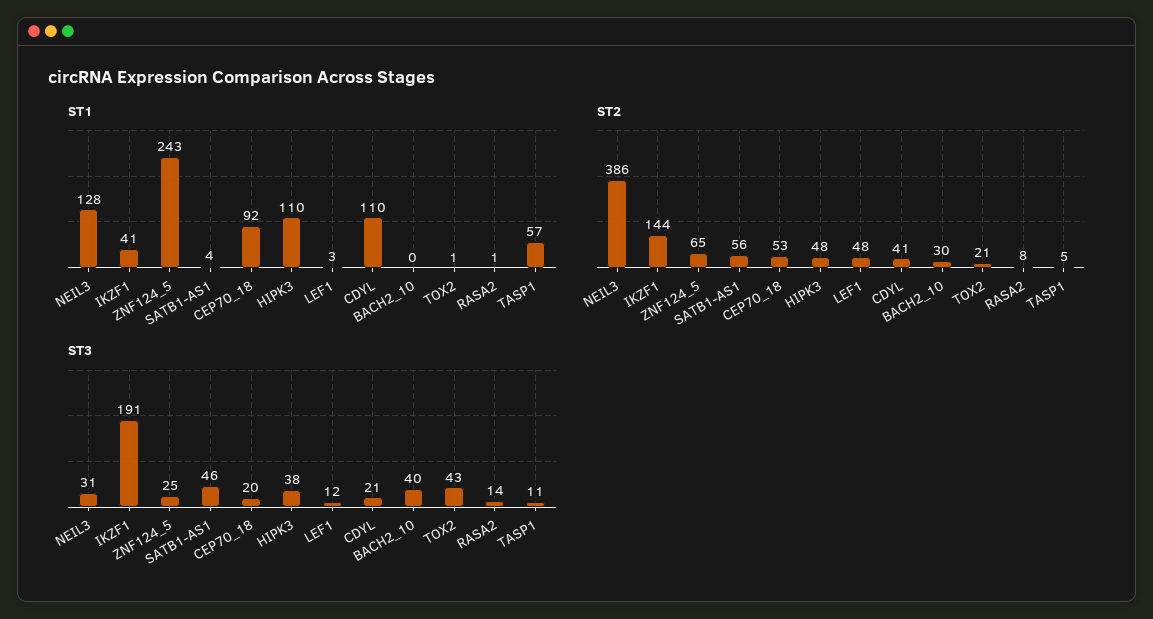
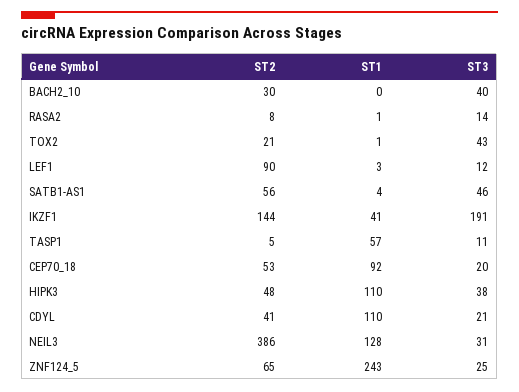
ST2, LEF1: 48 -> 90

